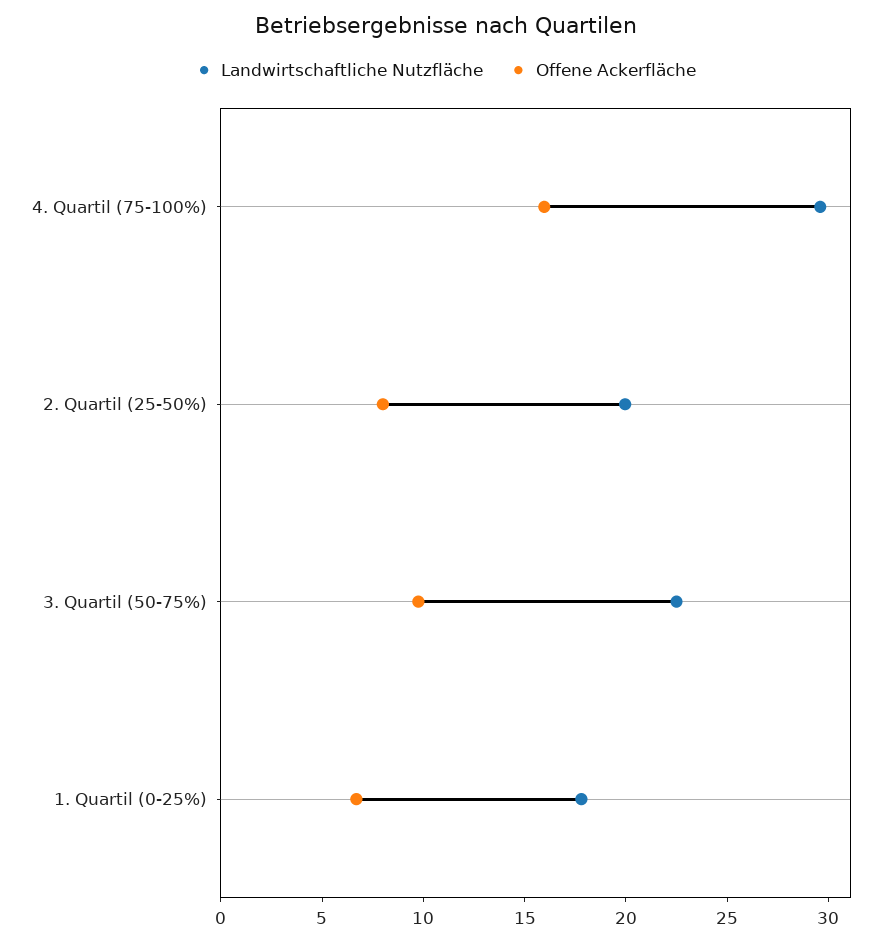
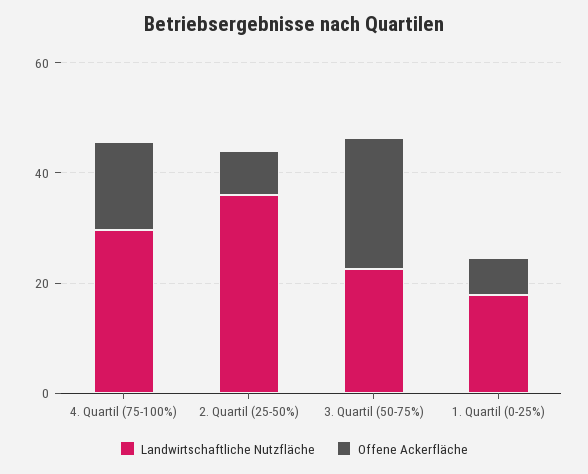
Landwirtschaftliche Nutzfläche, 2. Quartil (25-50%): 20 -> 35
Offene Ackerfläche, 3. Quartil (50-75%): 10 -> 25

